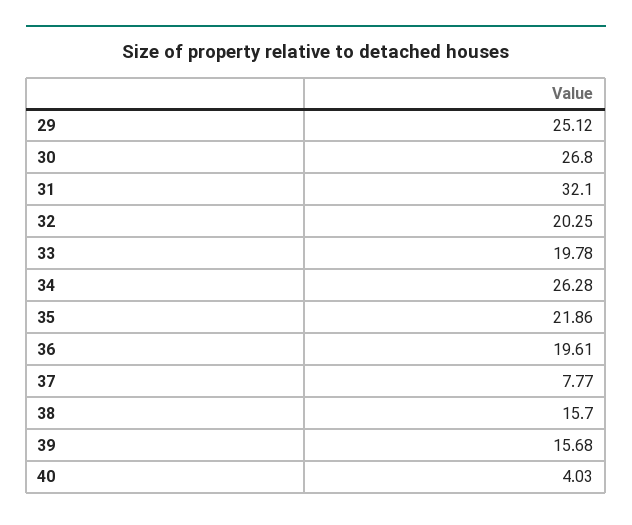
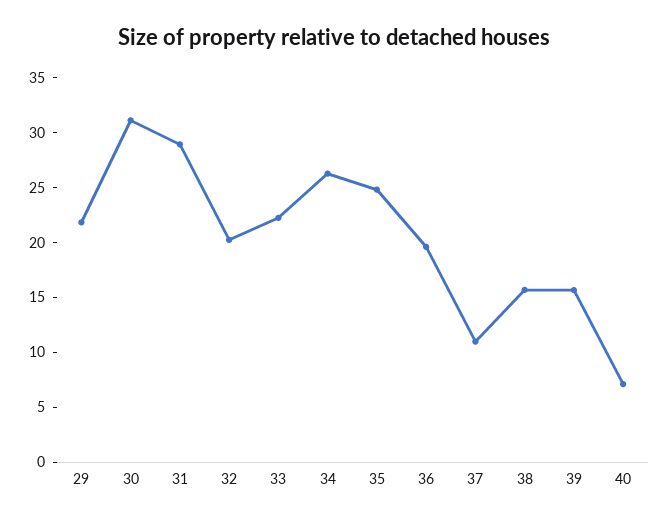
29: 25.12 -> 22
30: 26.8 -> 31
31: 32.1 -> 29
33: 19.78 -> 22
35: 21.86 -> 25
37: 7.77 -> 11
40: 4.03 -> 7

